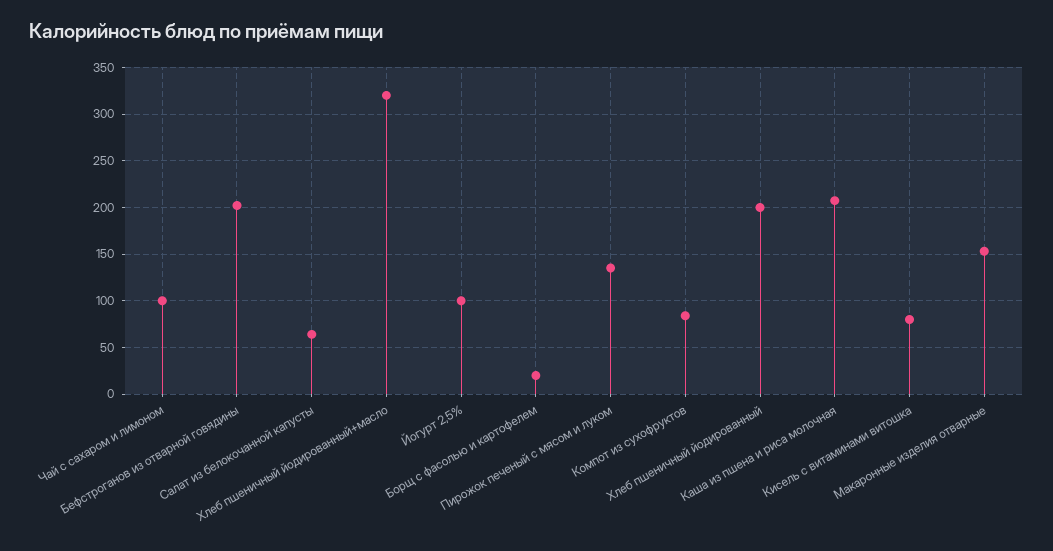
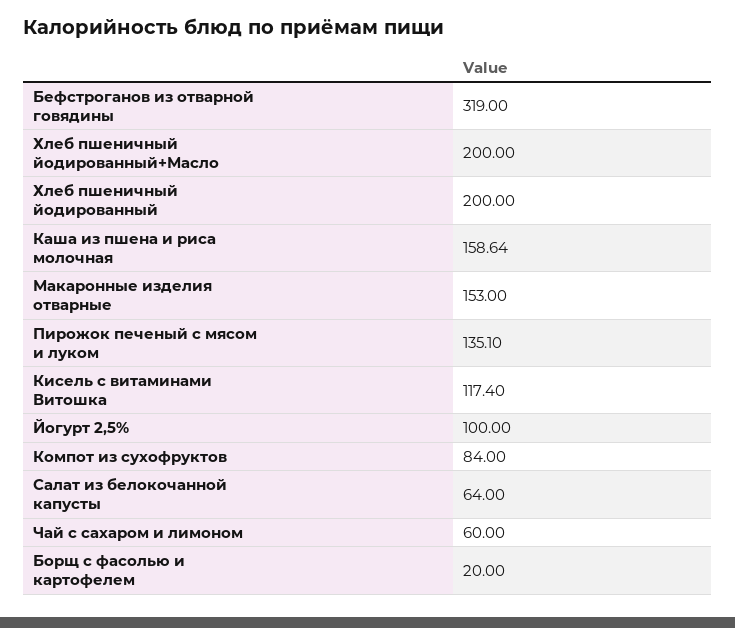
Чай с сахаром и лимоном: 100 -> 60
Бефстроганов из отварной говядины: 200 -> 319
Хлеб пшеничный йодированный+масло: 320 -> 200
Каша из пшена и риса молочная: 210 -> 158.64
Кисель с витаминами витошка: 80 -> 117.4

